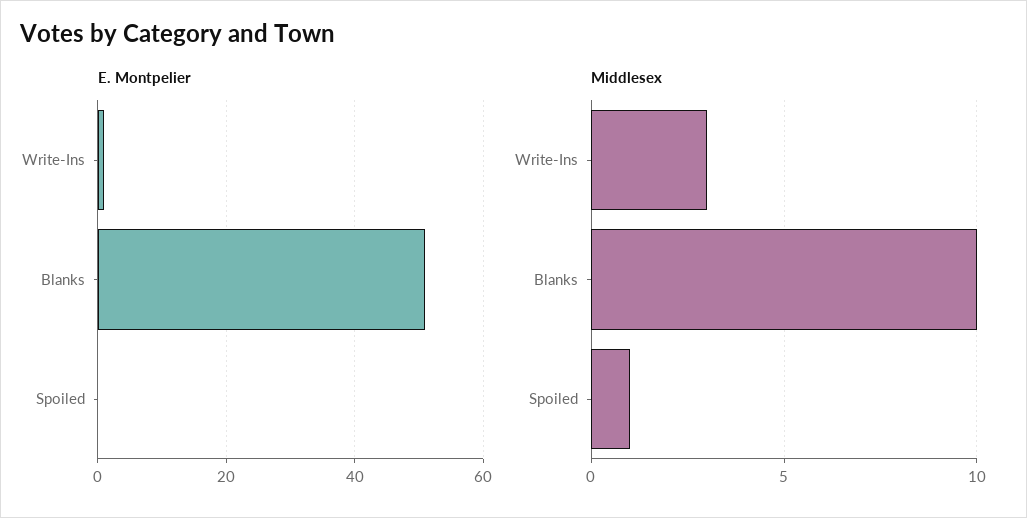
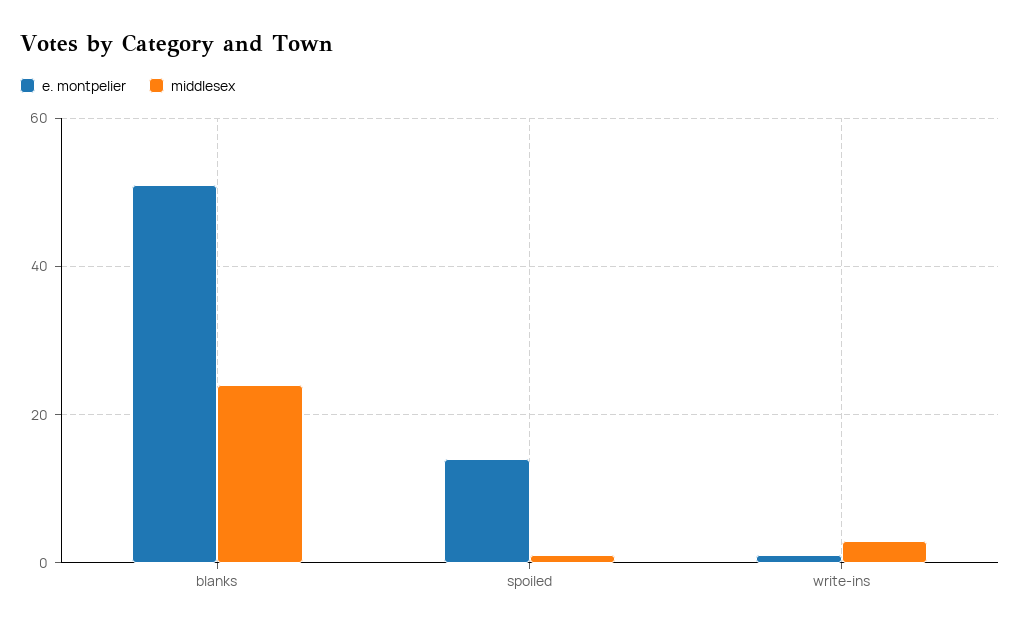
E. Montpelier, Spoiled: 0 -> 15
Middlesex, Blanks: 10 -> 25

